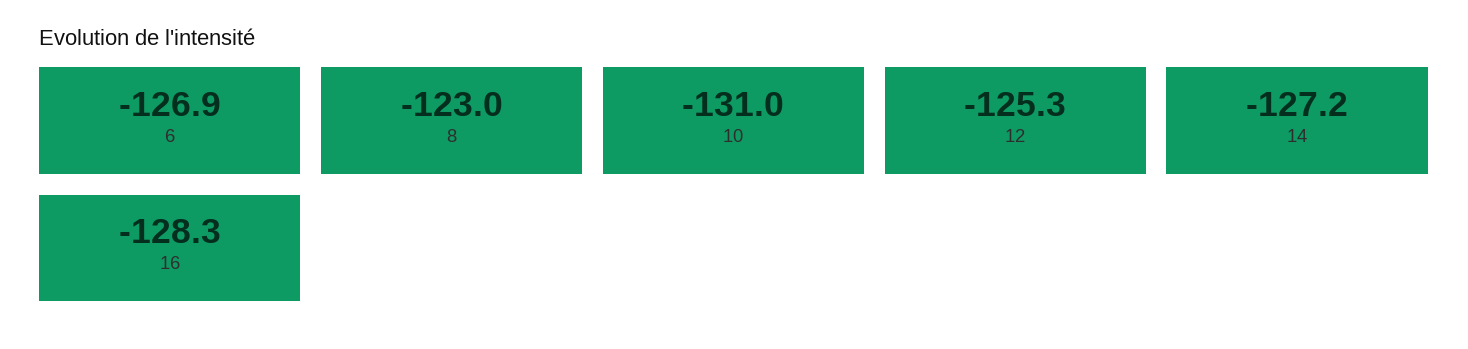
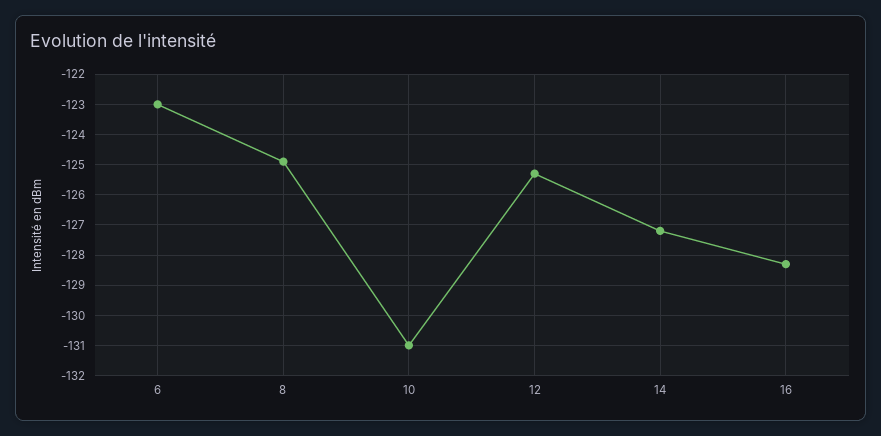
6: -126.9 -> -123
8: -123 -> -125

